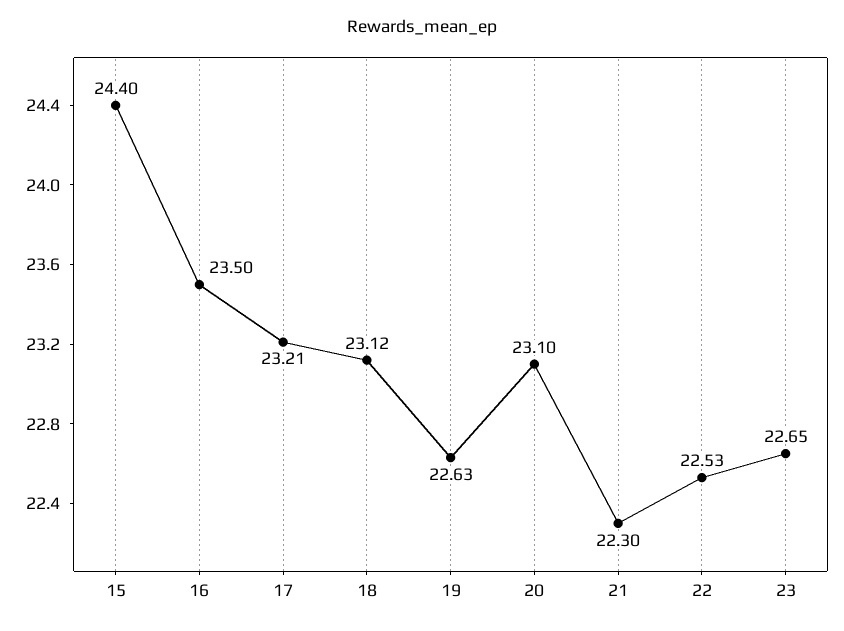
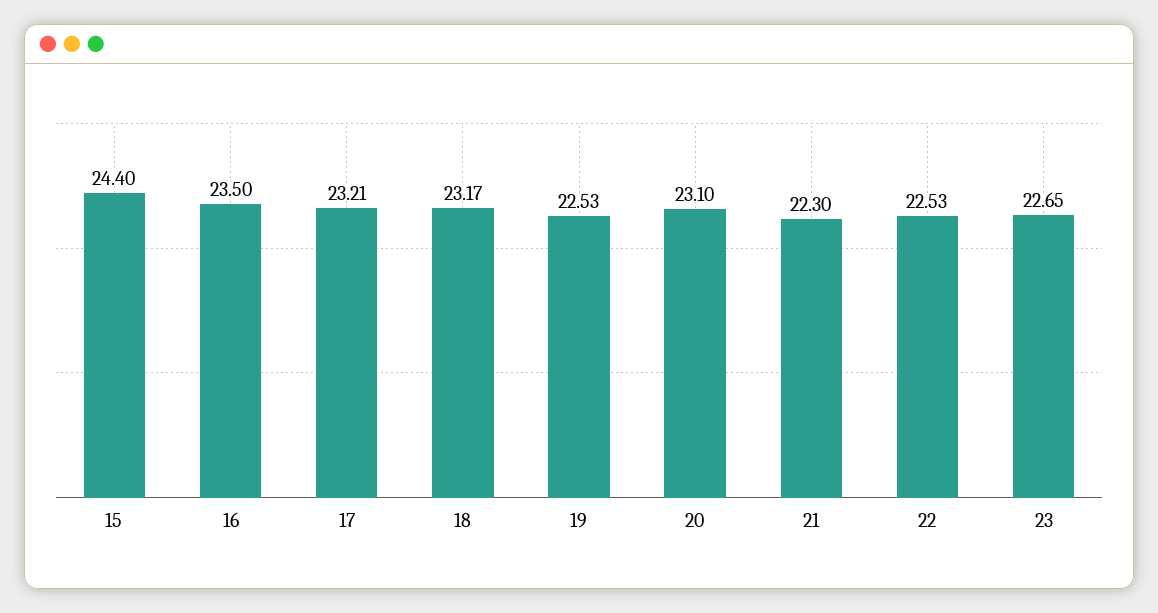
18: 23.12 -> 23.17
19: 22.63 -> 22.53

